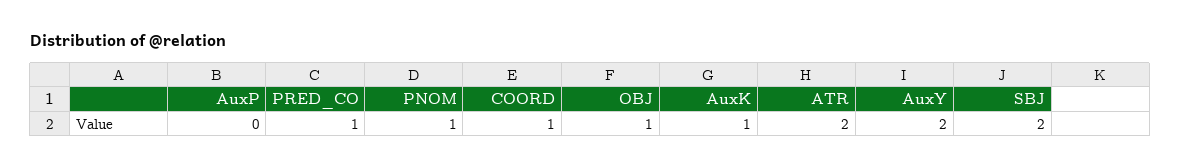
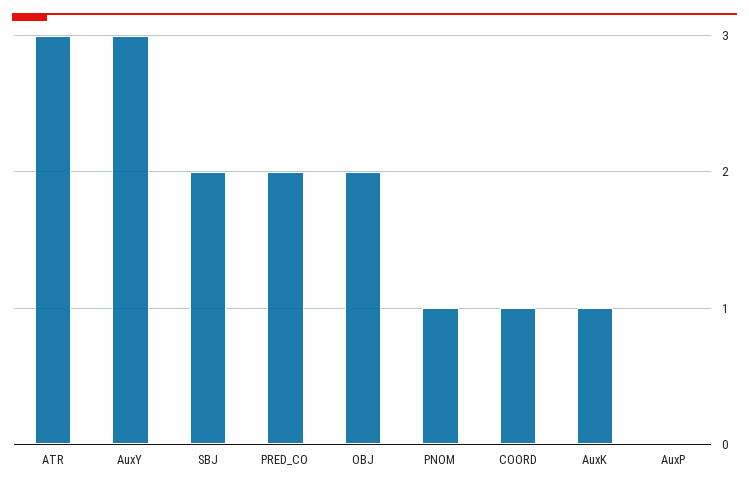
PRED_CO: 1 -> 2
OBJ: 1 -> 2
ATR: 2 -> 3
AuxY: 2 -> 3

